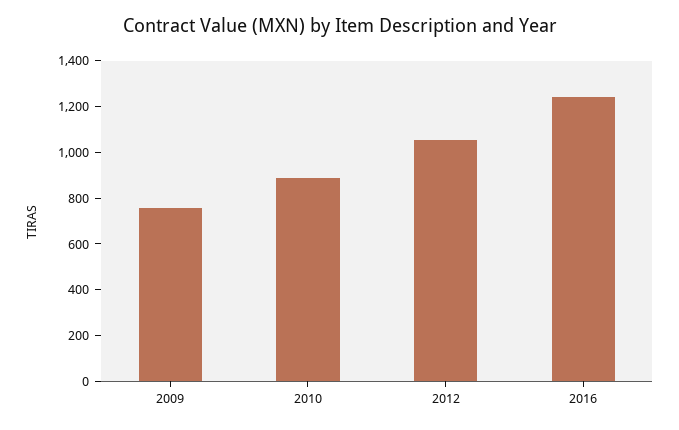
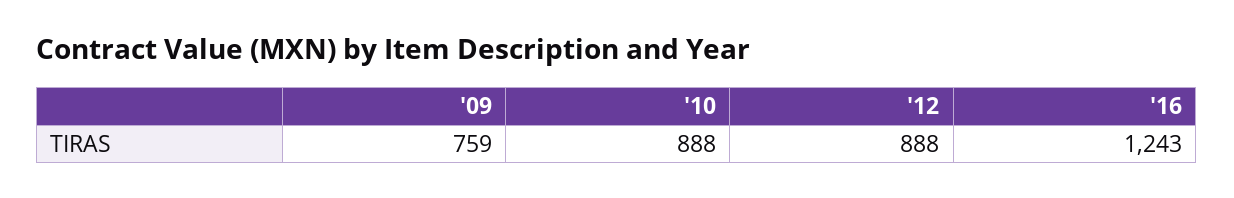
2012: 1050 -> 888

